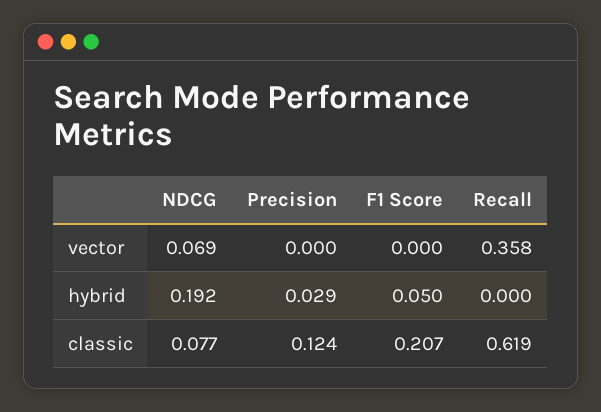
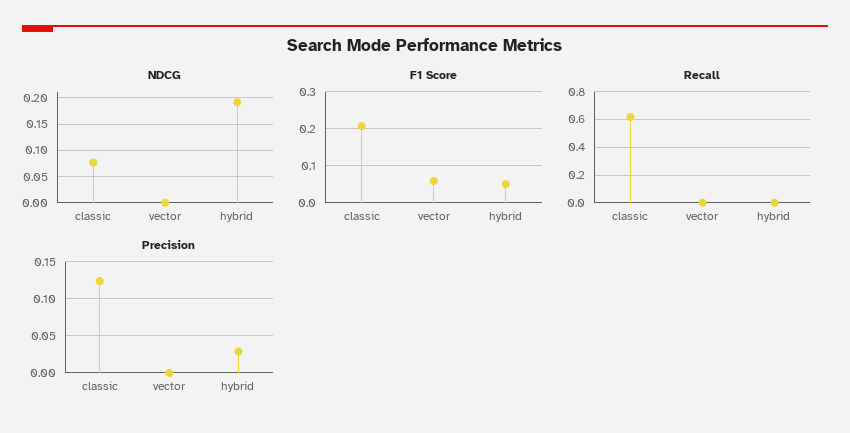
NDCG, vector: 0.069 -> 0
F1 Score, vector: 0 -> 0.06
Recall, vector: 0.358 -> 0

